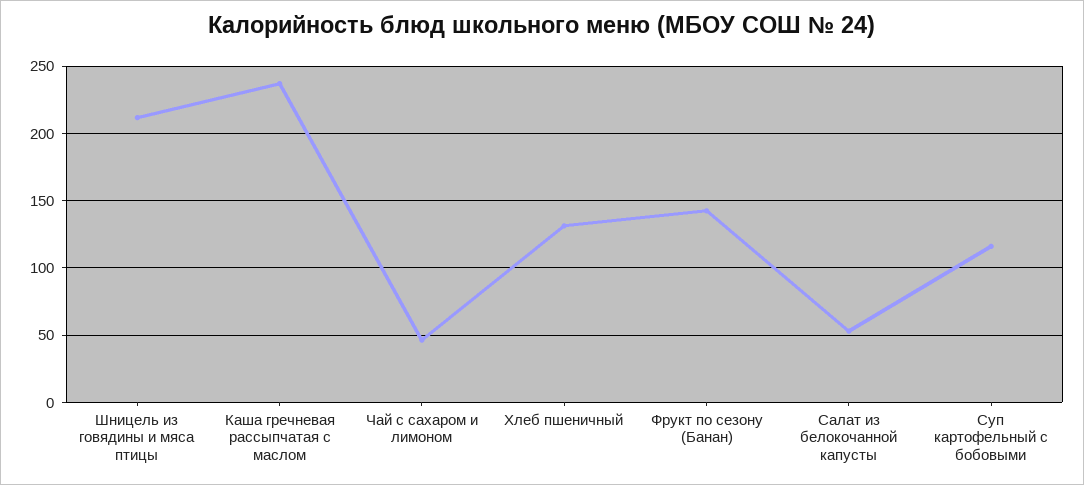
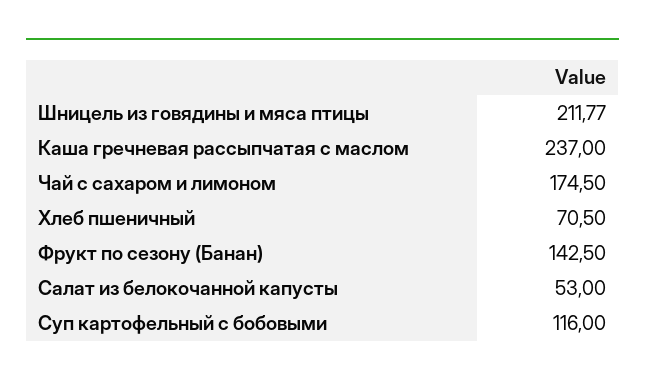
Чай с сахаром и лимоном: 45 -> 174.5
Хлеб пшеничный: 130 -> 70.5

